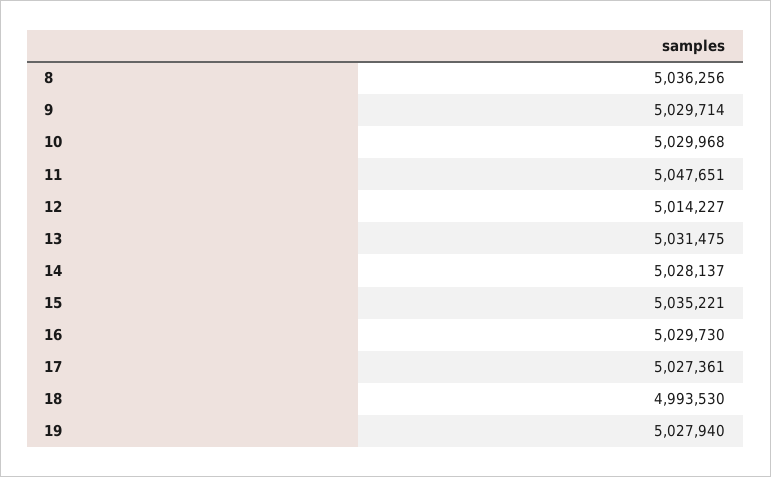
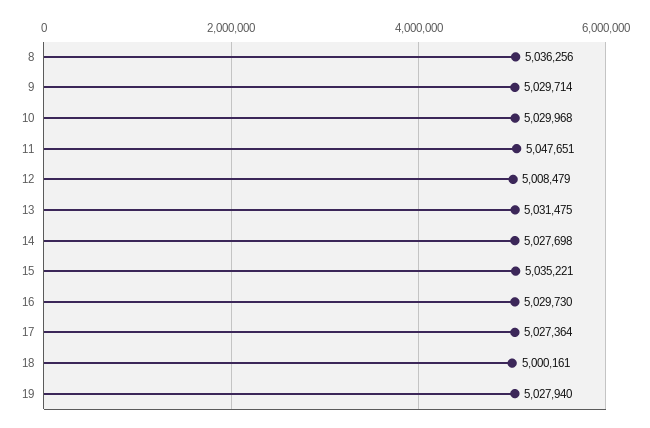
12: 5014227 -> 5008479
14: 5028137 -> 5027698
17: 5027361 -> 5027364
18: 4993530 -> 5000161

